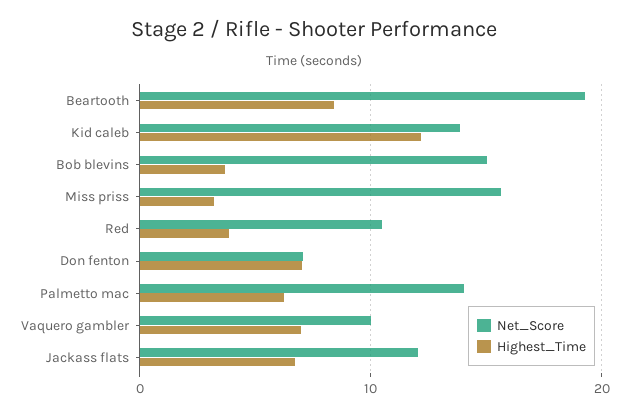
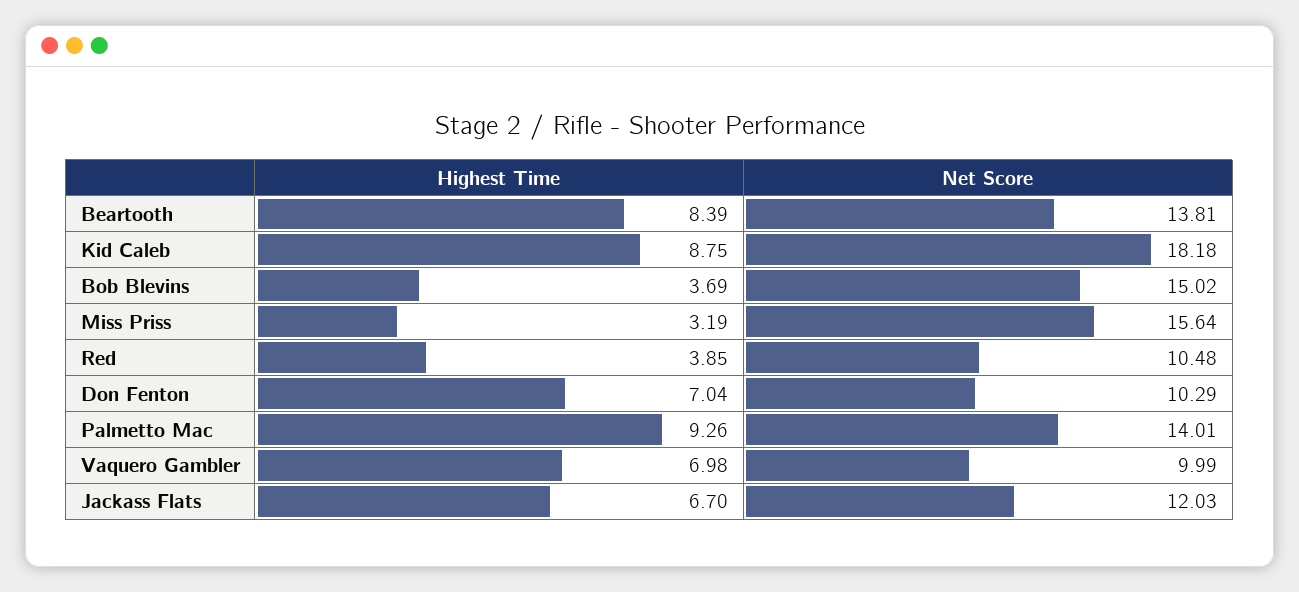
Net_Score, Beartooth: 19 -> 13.81
Net_Score, Kid caleb: 14 -> 18.18
Highest_Time, Kid caleb: 12 -> 8.75
Net_Score, Don fenton: 7 -> 10.29
Highest_Time, Palmetto mac: 6 -> 9.26

